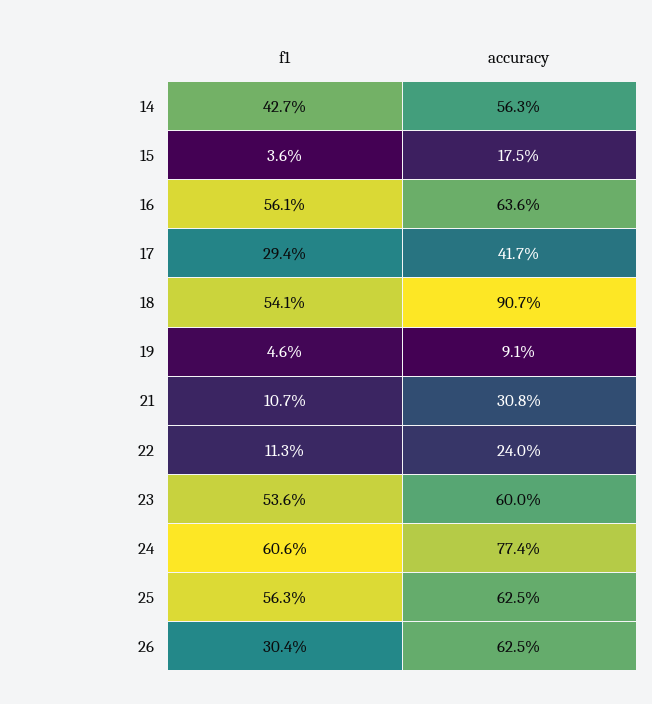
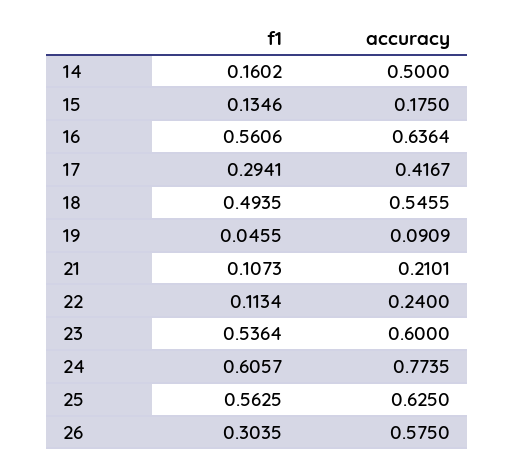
f1, 14: 0.427 -> 0.1602
accuracy, 14: 0.563 -> 0.5
f1, 15: 0.036 -> 0.1346
f1, 18: 0.541 -> 0.4935
accuracy, 18: 0.907 -> 0.5455
accuracy, 21: 0.308 -> 0.2101
accuracy, 26: 0.625 -> 0.575

